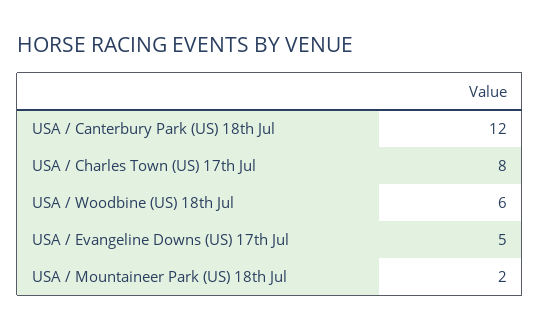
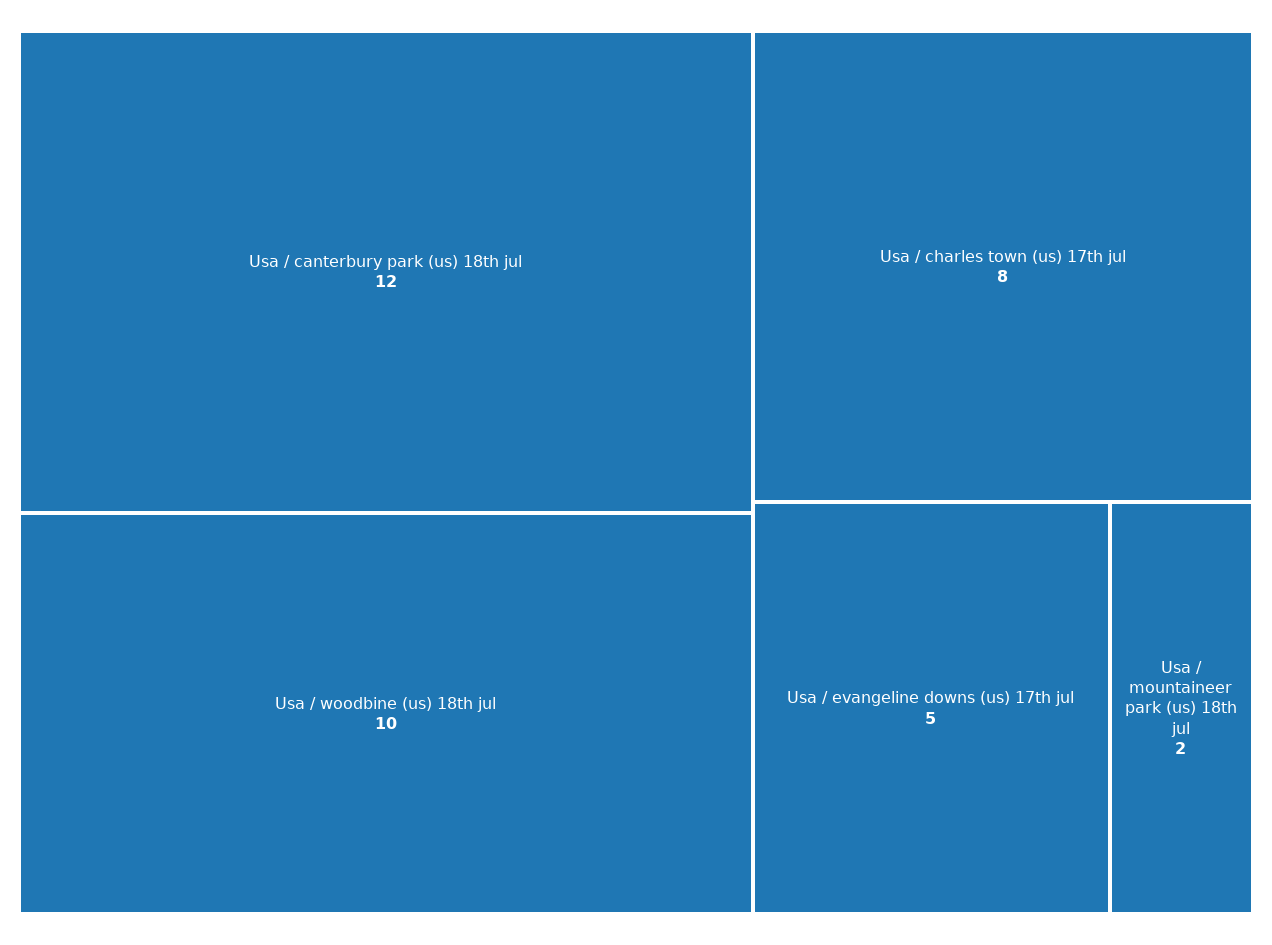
USA / Woodbine (US) 18th Jul: 6 -> 10

